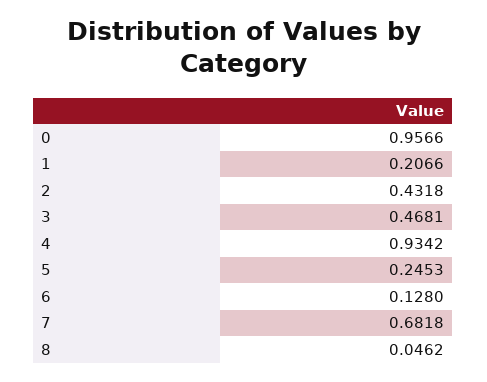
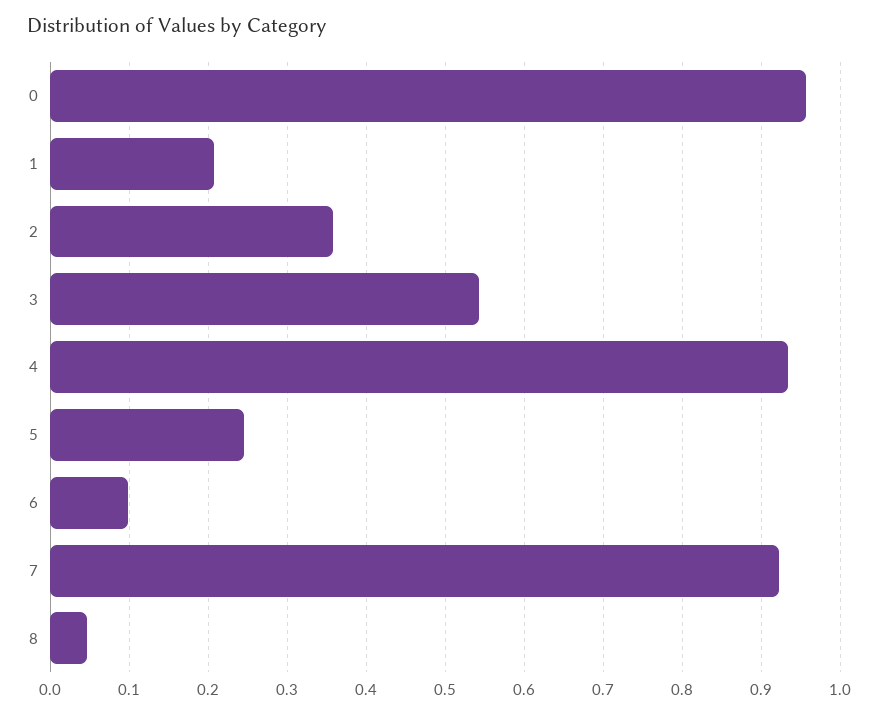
2: 0.4318 -> 0.36
3: 0.4681 -> 0.54
6: 0.128 -> 0.1
7: 0.6818 -> 0.92

